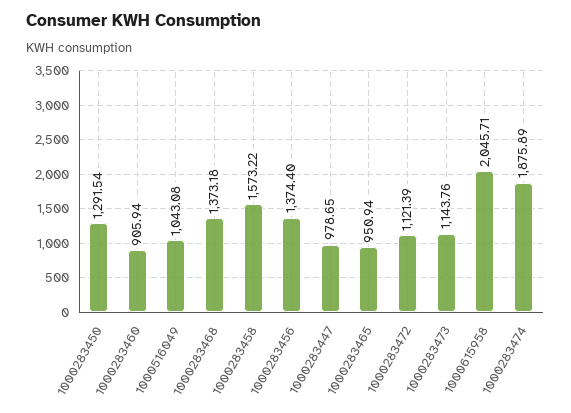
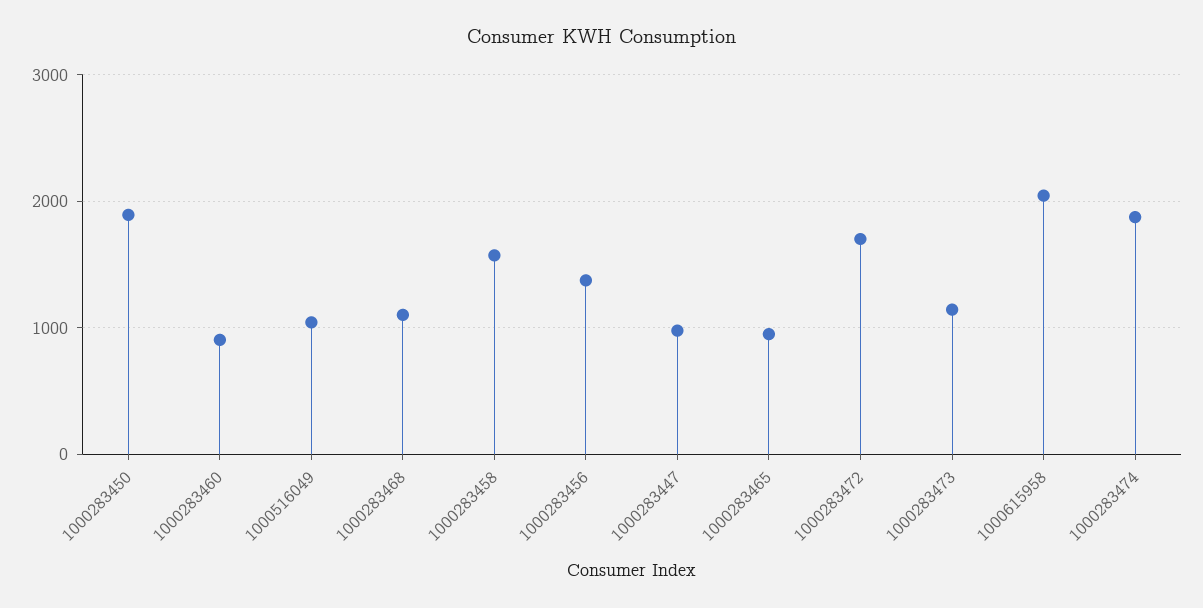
1000283450: 1291.54 -> 1900
1000283468: 1373.18 -> 1100
1000283472: 1121.39 -> 1700

